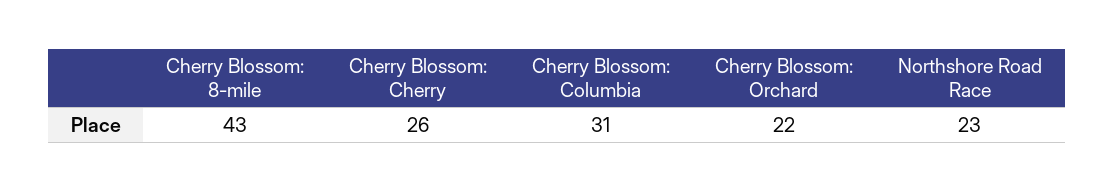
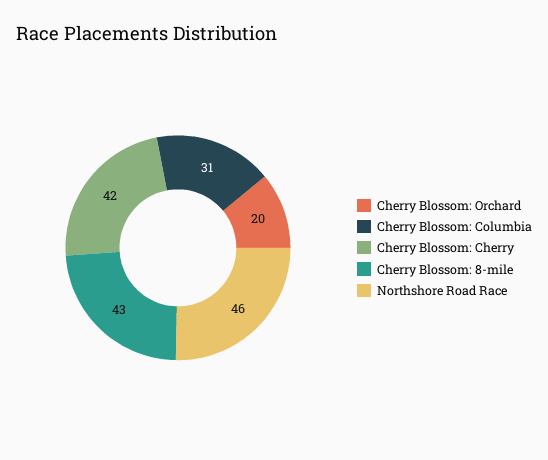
Cherry Blossom: Cherry: 26 -> 42
Cherry Blossom: Orchard: 22 -> 20
Northshore Road Race: 23 -> 46

